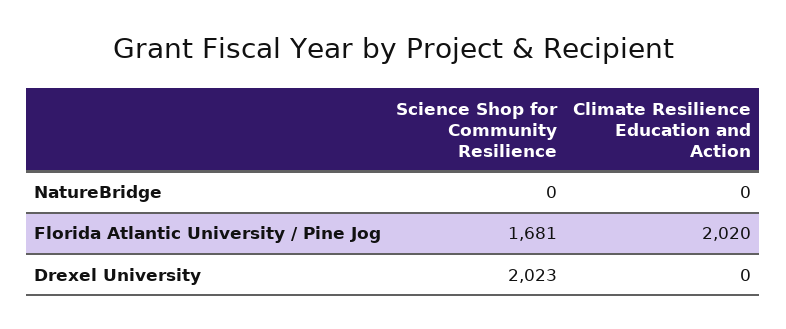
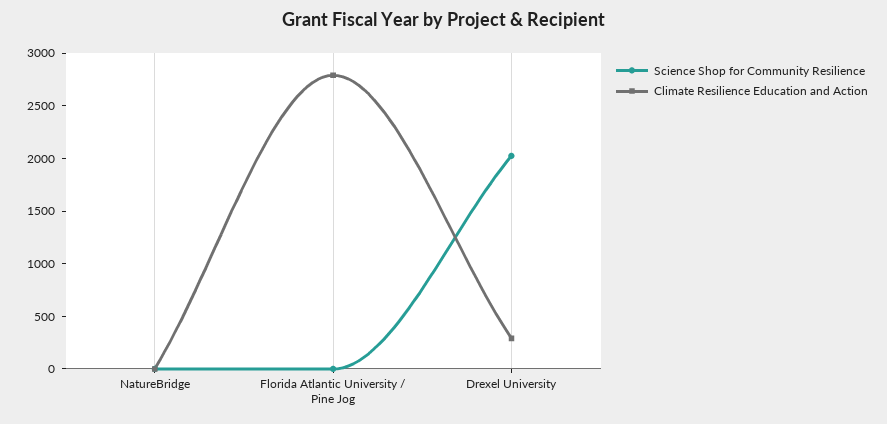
Science Shop for Community Resilience, Florida Atlantic University / Pine Jog: 1681 -> 0
Climate Resilience Education and Action, Florida Atlantic University / Pine Jog: 2020 -> 2800
Climate Resilience Education and Action, Drexel University: 0 -> 300

